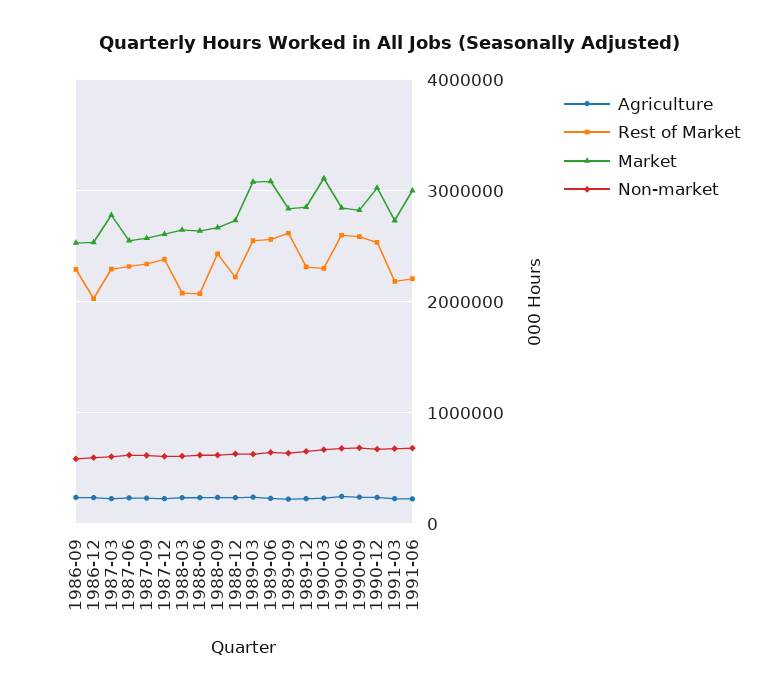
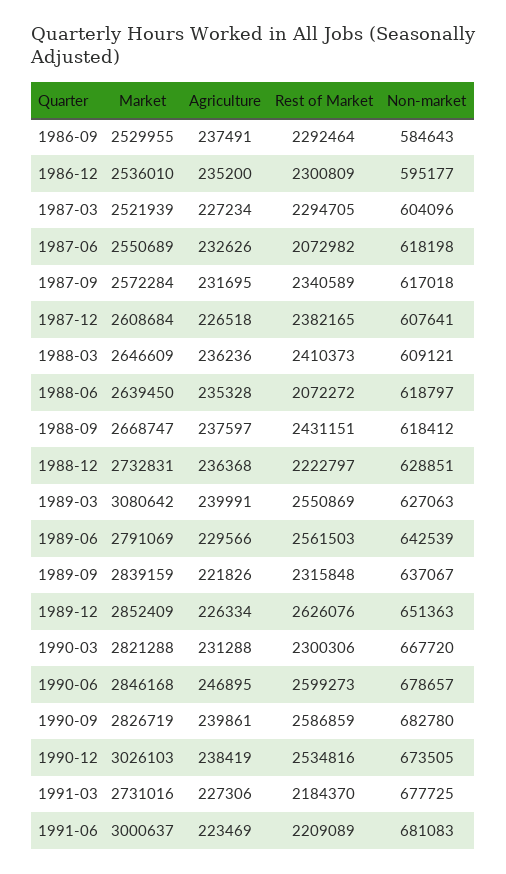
Rest of Market, 1986-12: 2000000 -> 2300809
Market, 1987-03: 2800000 -> 2521939
Rest of Market, 1987-06: 2300000 -> 2072982
Rest of Market, 1988-03: 2100000 -> 2410373
Market, 1989-06: 3100000 -> 2791069
Rest of Market, 1989-09: 2600000 -> 2315848
Rest of Market, 1989-12: 2300000 -> 2626076
Market, 1990-03: 3100000 -> 2821288

